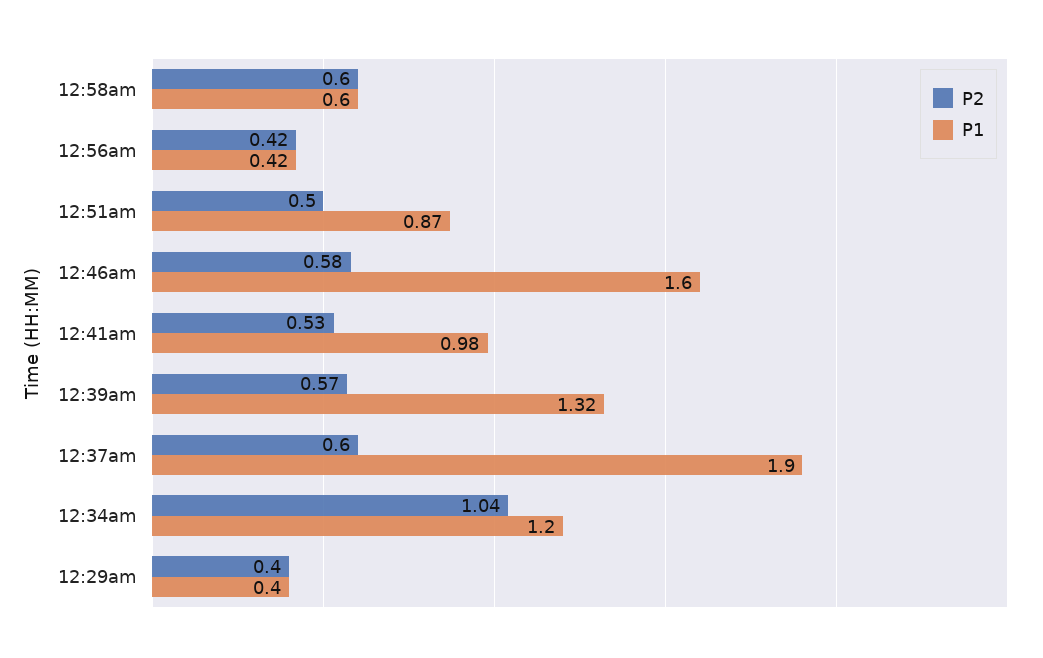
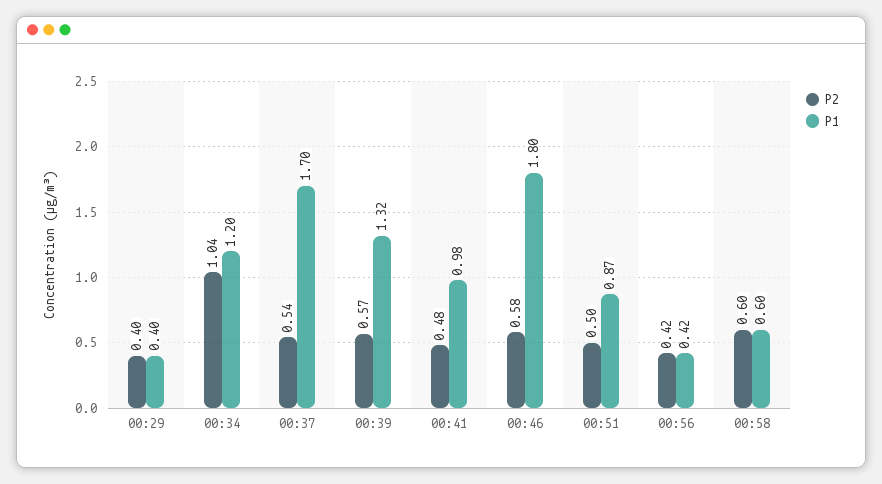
P1, 12:46am: 1.6 -> 1.8
P2, 12:41am: 0.53 -> 0.48
P2, 12:37am: 0.6 -> 0.54
P1, 12:37am: 1.9 -> 1.7

